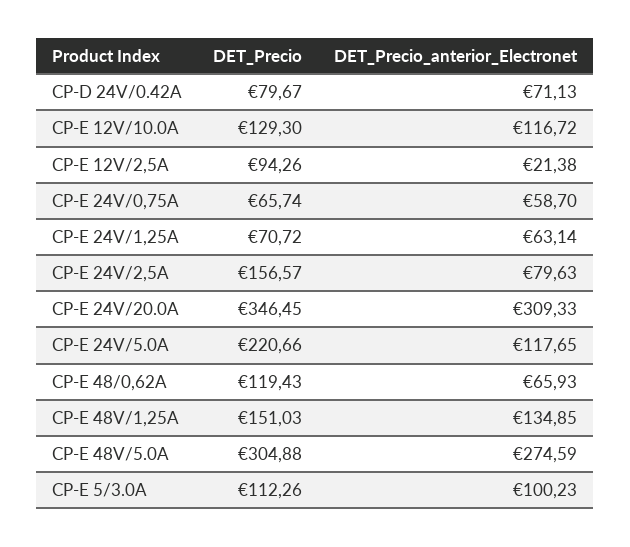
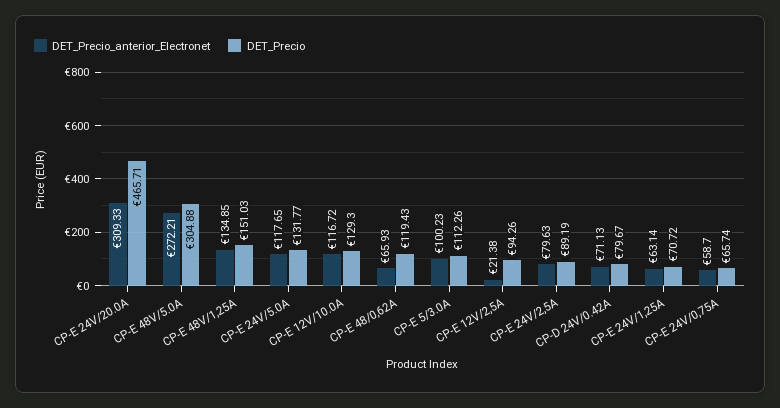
DET_Precio, CP-E 24V/2,5A: 156.57 -> 89.19
DET_Precio, CP-E 24V/20.0A: 346.45 -> 465.71
DET_Precio, CP-E 24V/5.0A: 220.66 -> 131.77
DET_Precio_anterior_Electronet, CP-E 48V/5.0A: 274.59 -> 272.21

